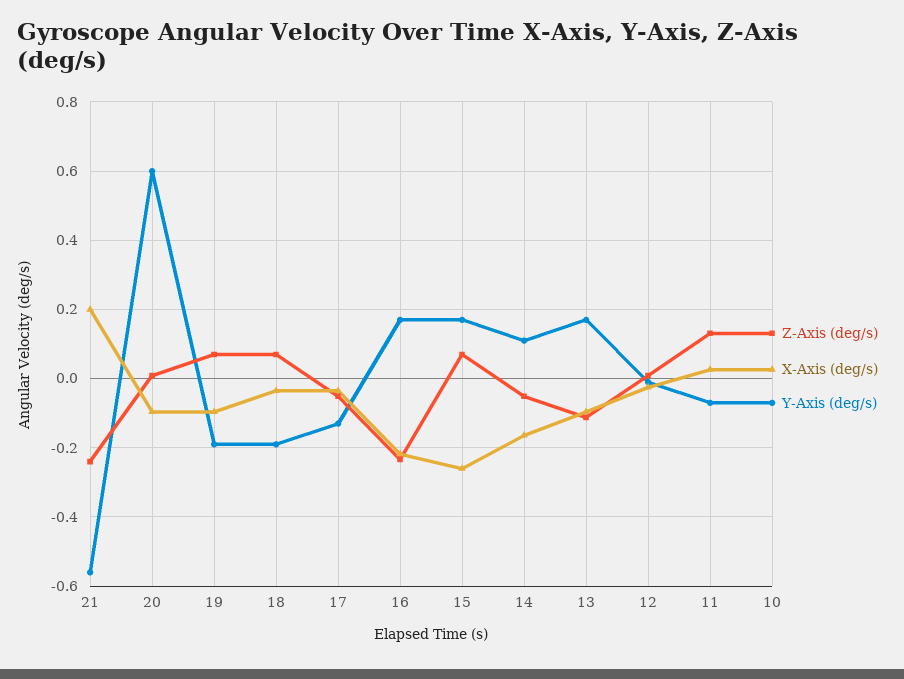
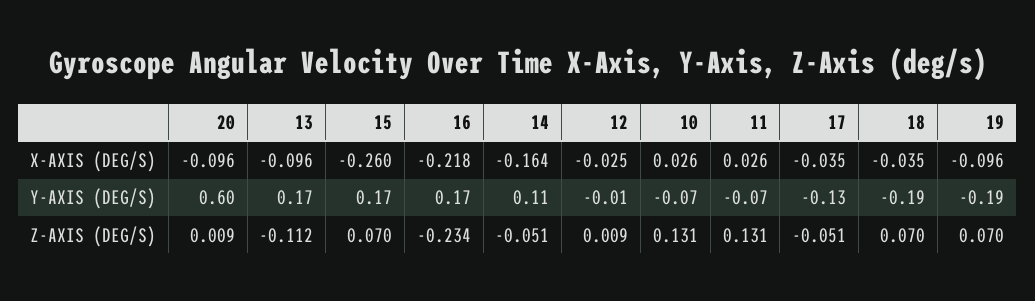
Z-Axis (deg/s), 21: -0.24 -> none
X-Axis (deg/s), 21: 0.2 -> none
Y-Axis (deg/s), 21: -0.56 -> none

